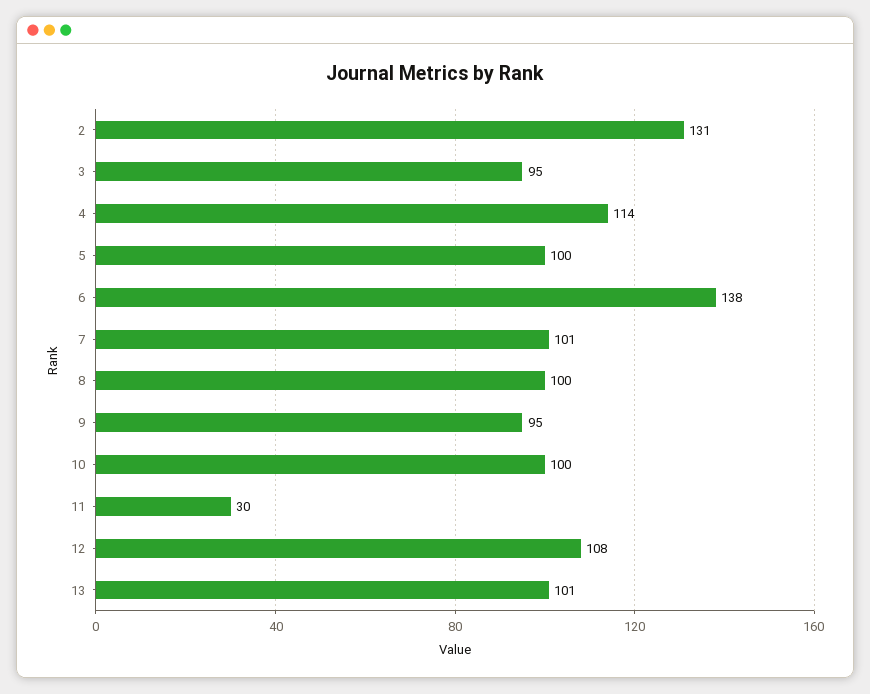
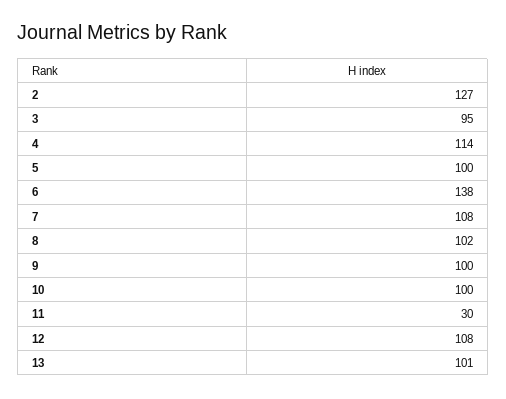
2: 131 -> 127
7: 101 -> 108
8: 100 -> 102
9: 95 -> 100

